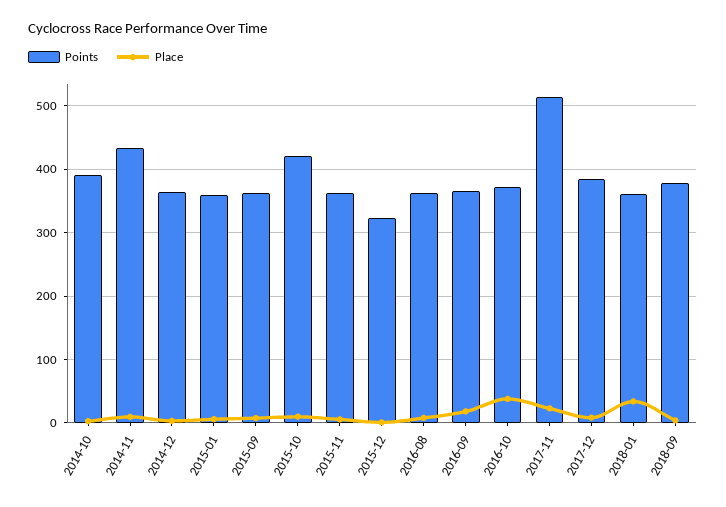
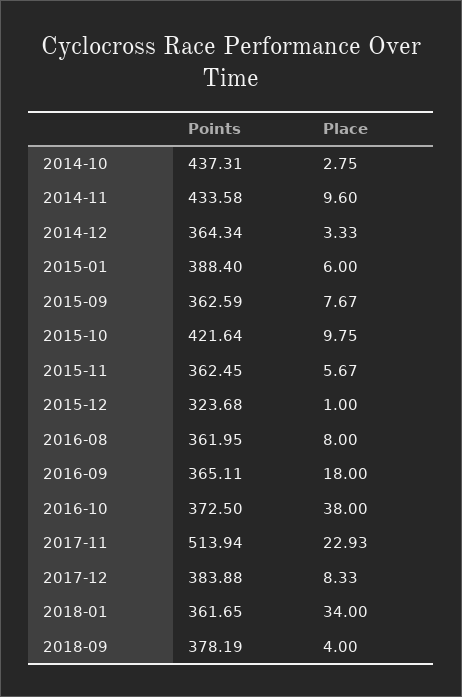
Points, 2014-10: 390 -> 437.31
Points, 2015-01: 360 -> 388.4

